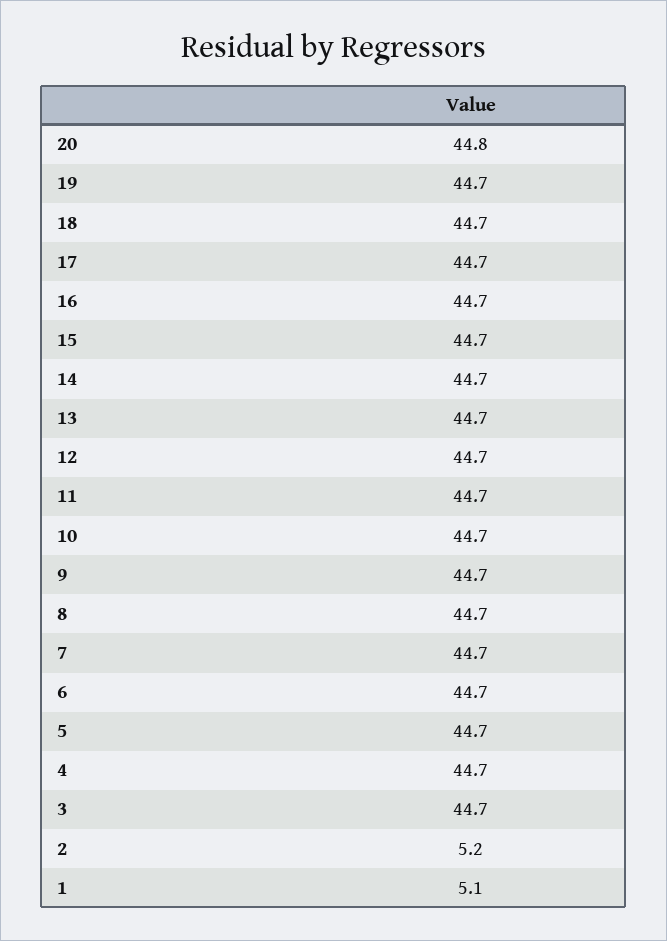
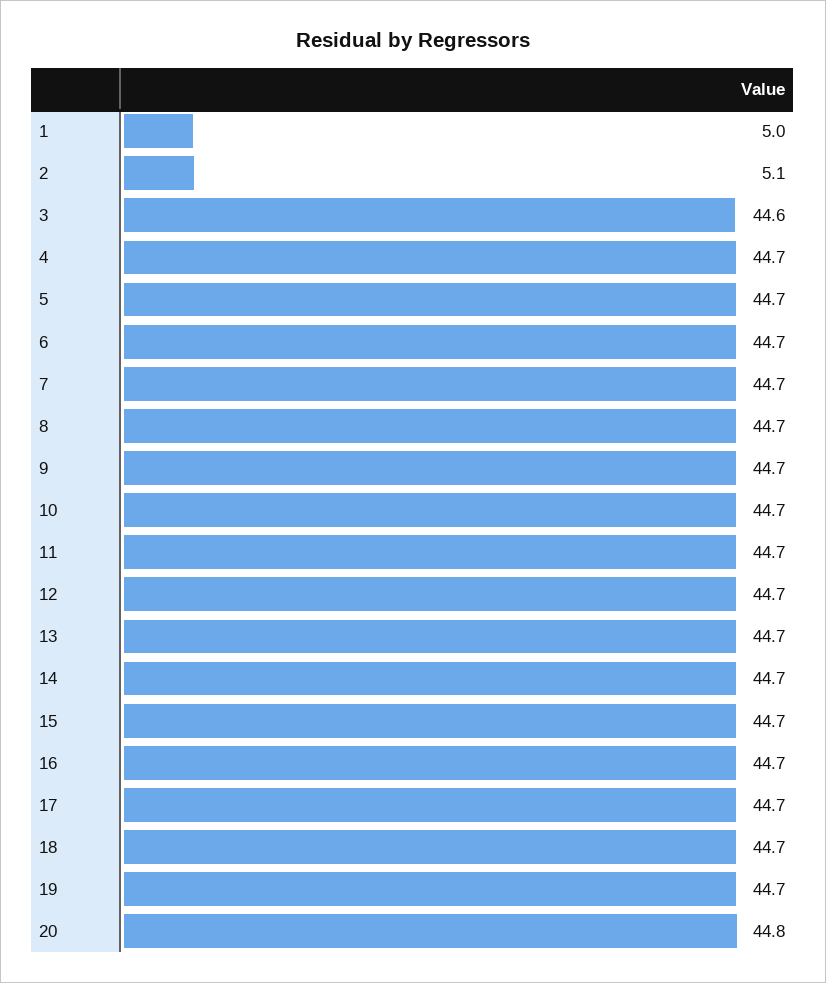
3: 44.7 -> 44.6
2: 5.2 -> 5.1
1: 5.1 -> 5

